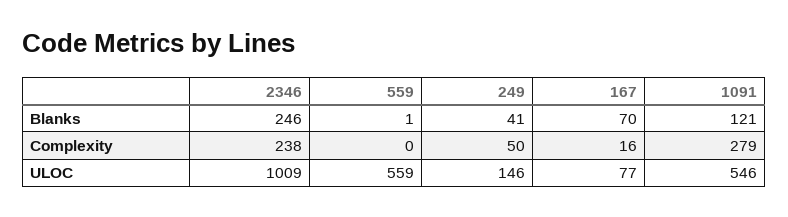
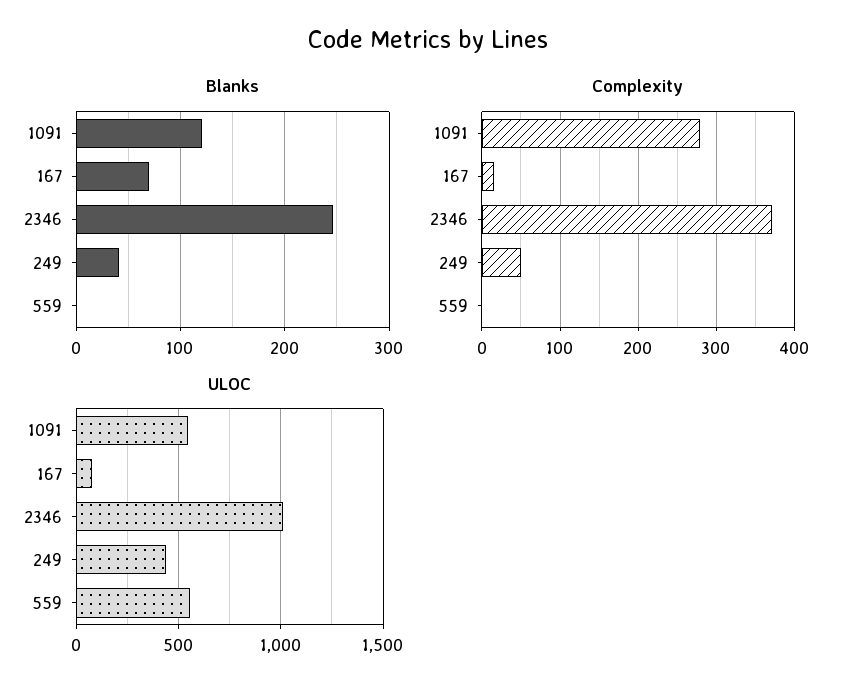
Complexity, 2346: 238 -> 370
ULOC, 249: 146 -> 450

